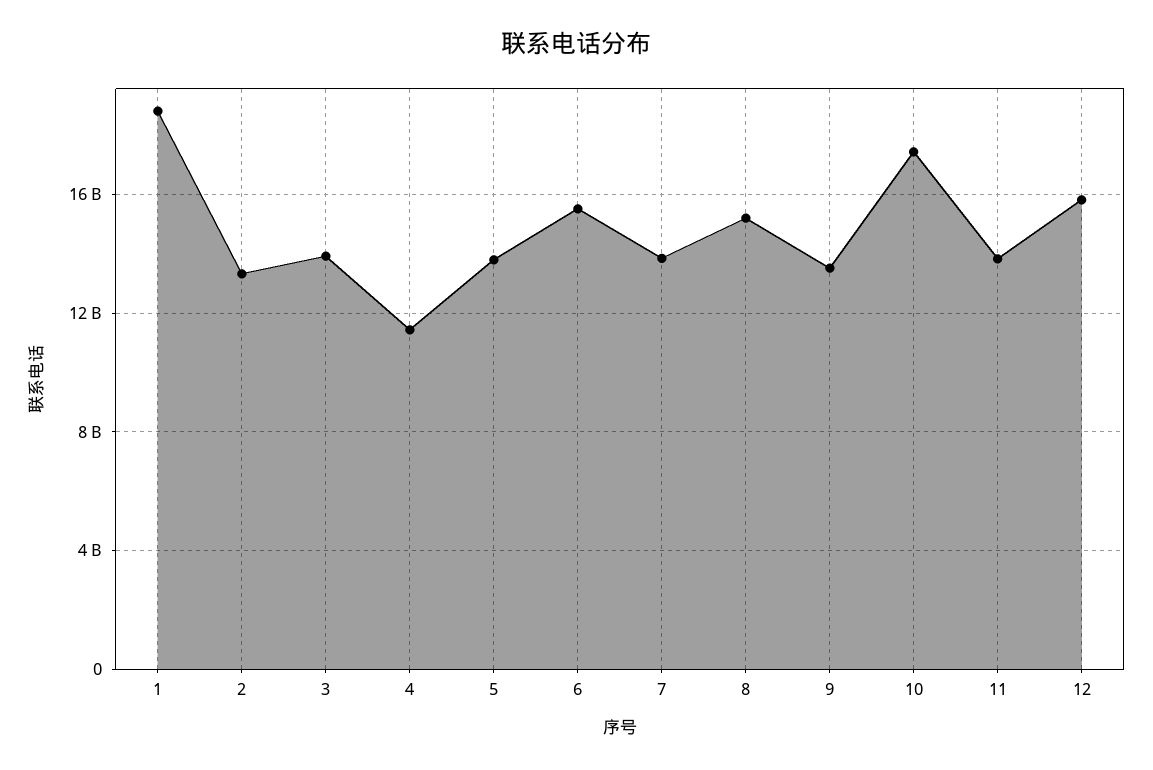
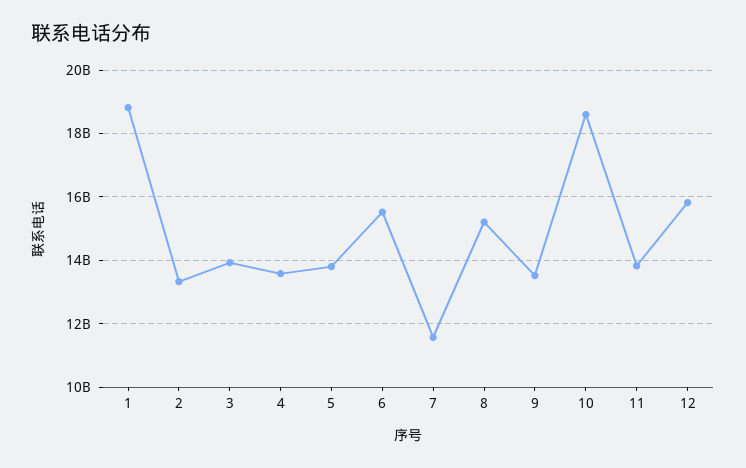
4: 11500000000 -> 13600000000
7: 14000000000 -> 11600000000
10: 17500000000 -> 18600000000

